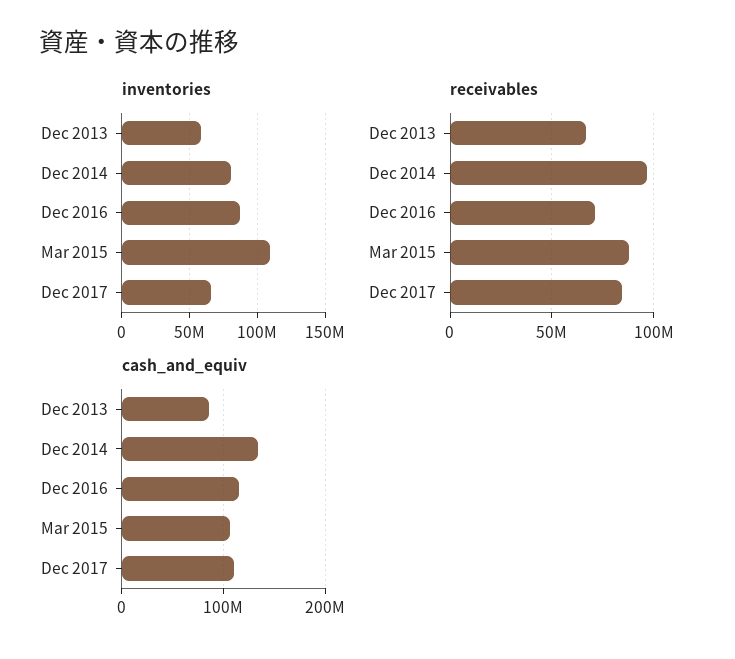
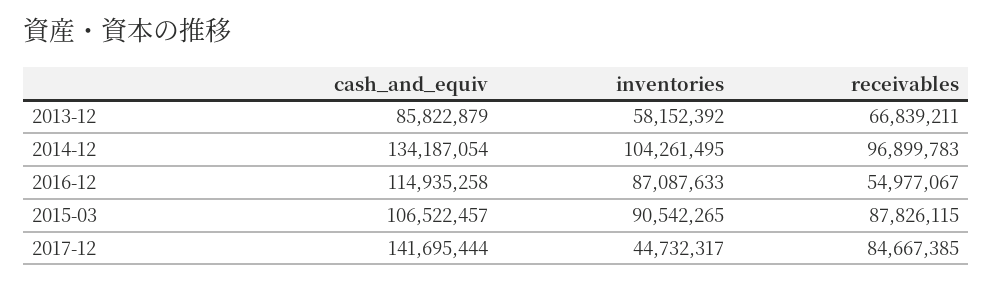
inventories, Dec 2014: 80000000 -> 104261495
inventories, Mar 2015: 110000000 -> 90542265
inventories, Dec 2017: 65000000 -> 44732317
receivables, Dec 2016: 70000000 -> 54977067
cash_and_equiv, Dec 2017: 110000000 -> 141695444

